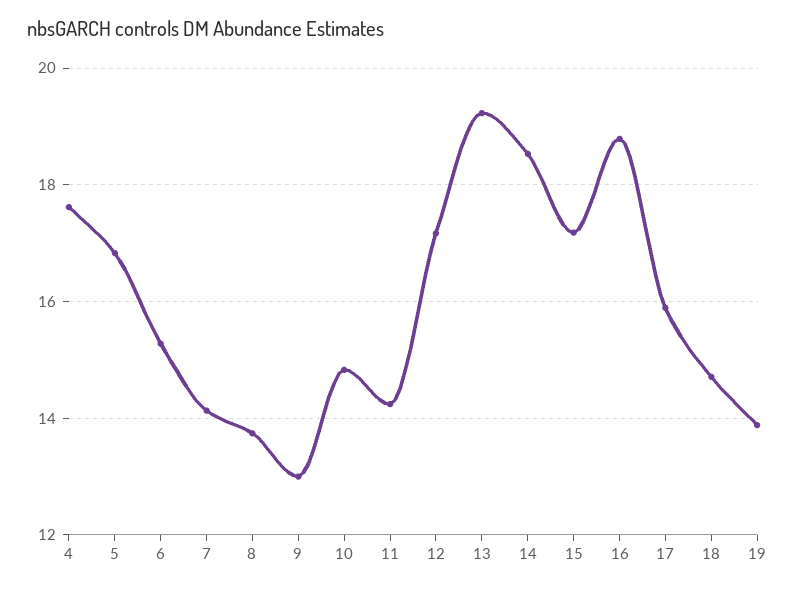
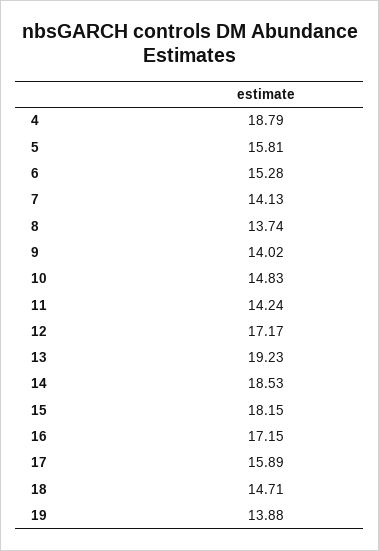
4: 17.6 -> 18.79
5: 16.8 -> 15.81
9: 13 -> 14.02
15: 17.2 -> 18.15
16: 18.8 -> 17.15

